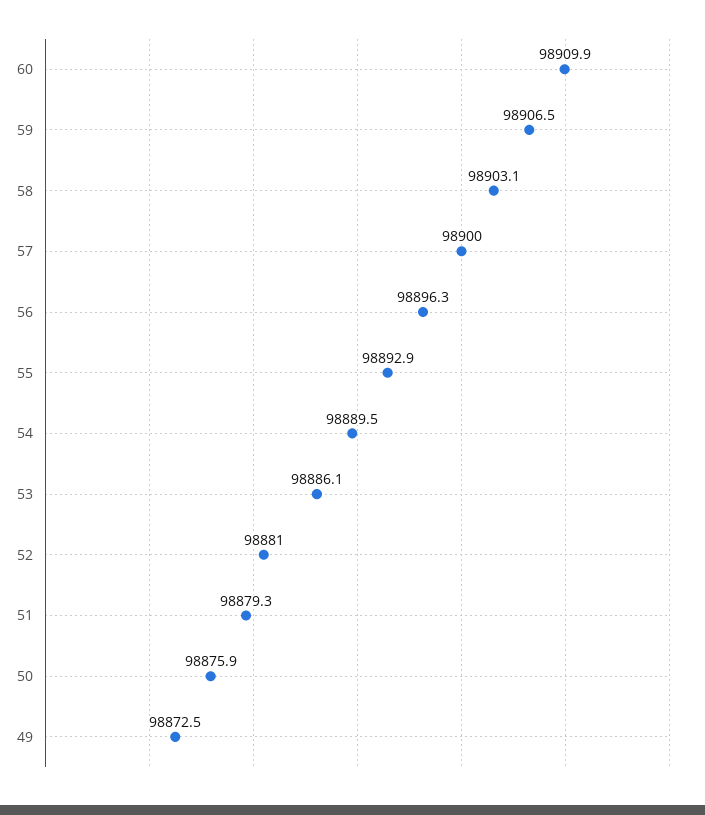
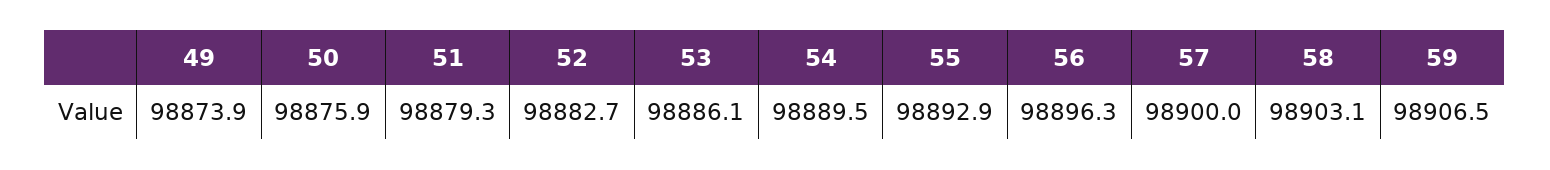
60: 98909.9 -> none
52: 98881 -> 98882.7
49: 98872.5 -> 98873.9

